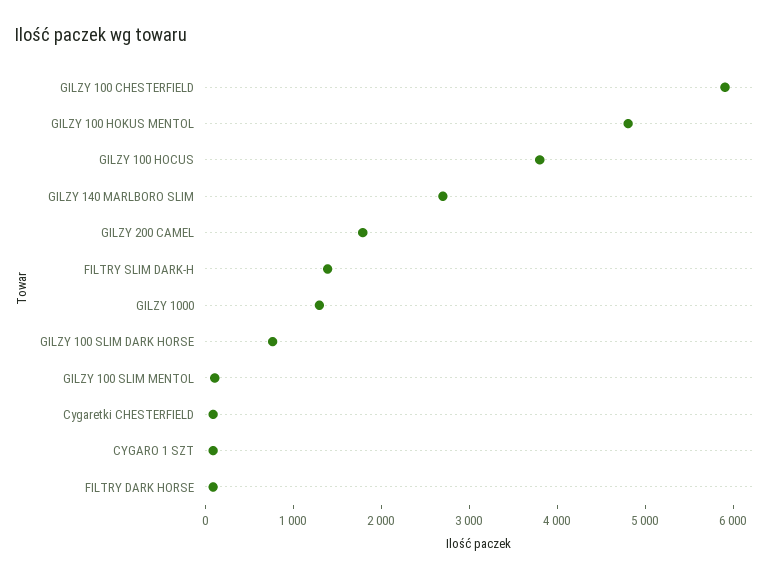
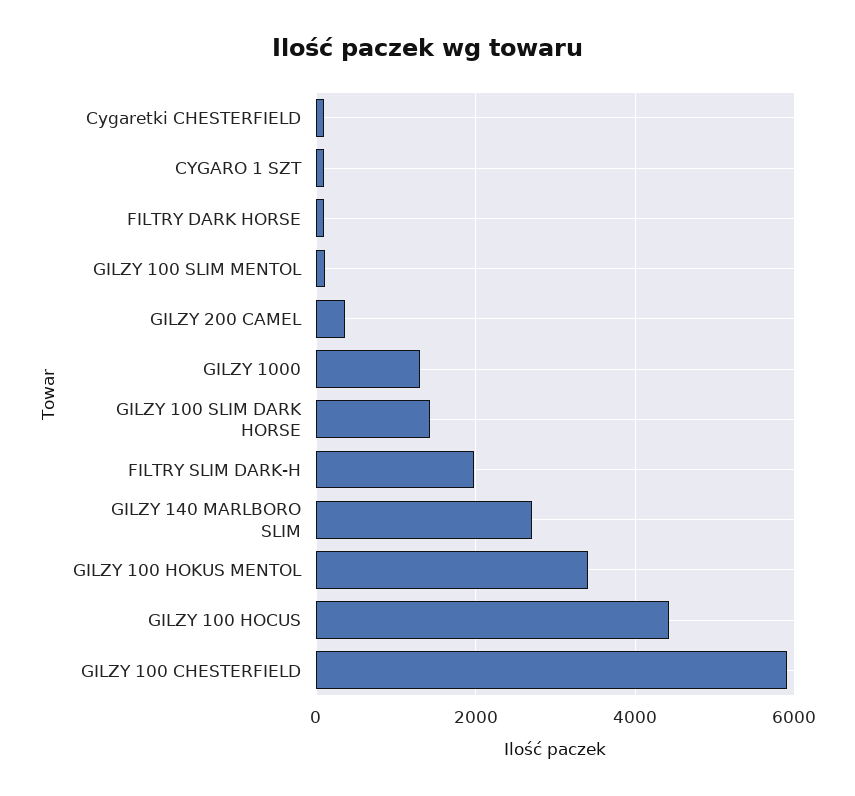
GILZY 100 HOKUS MENTOL: 4800 -> 3400
GILZY 100 HOCUS: 3800 -> 4400
GILZY 200 CAMEL: 1800 -> 400
FILTRY SLIM DARK-H: 1400 -> 2000
GILZY 100 SLIM DARK HORSE: 800 -> 1400

